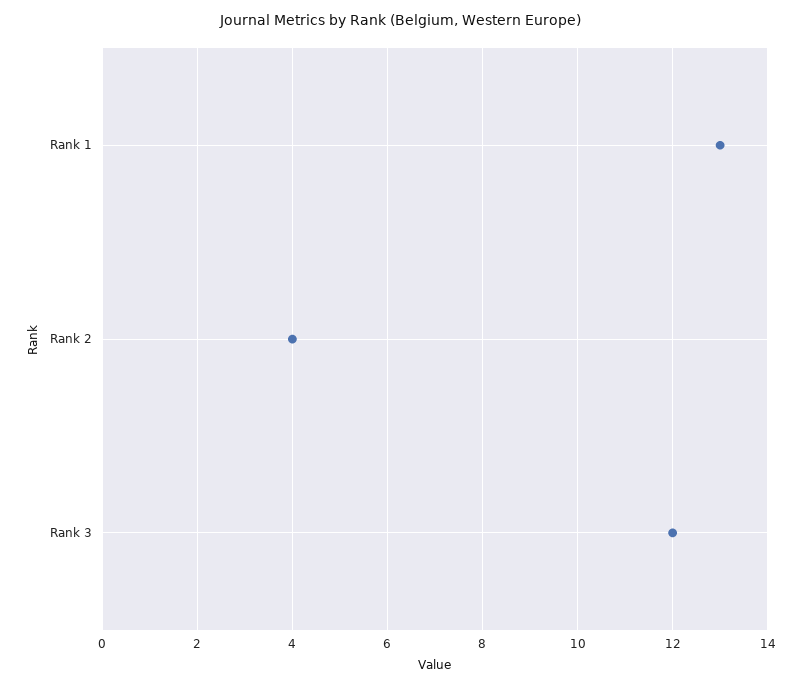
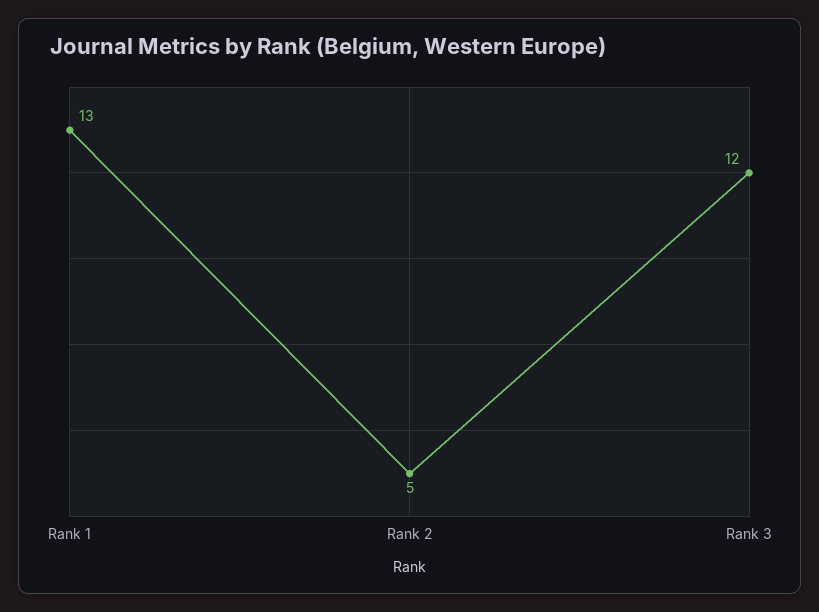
Rank 2: 4 -> 5

